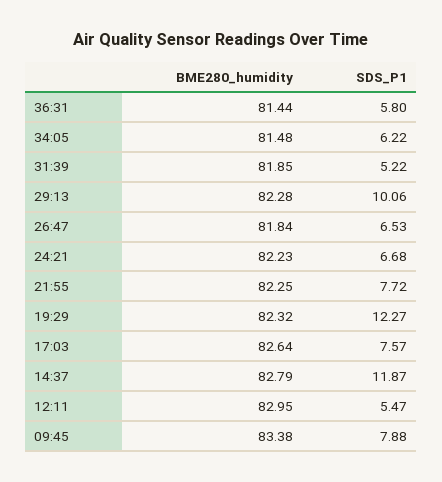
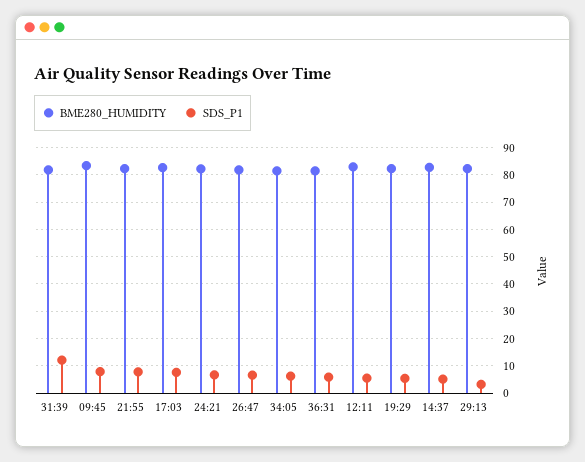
SDS_P1, 31:39: 5.22 -> 12.5
SDS_P1, 29:13: 10.06 -> 2.5
SDS_P1, 19:29: 12.27 -> 5
SDS_P1, 14:37: 11.87 -> 5

